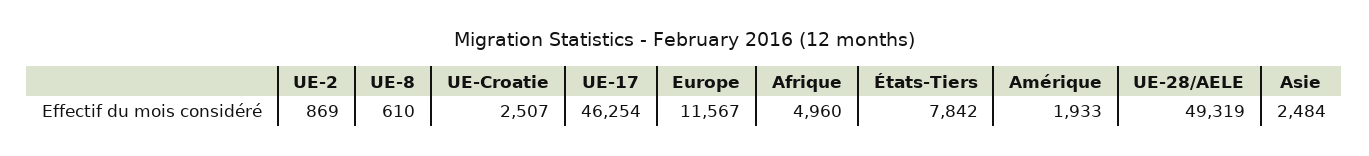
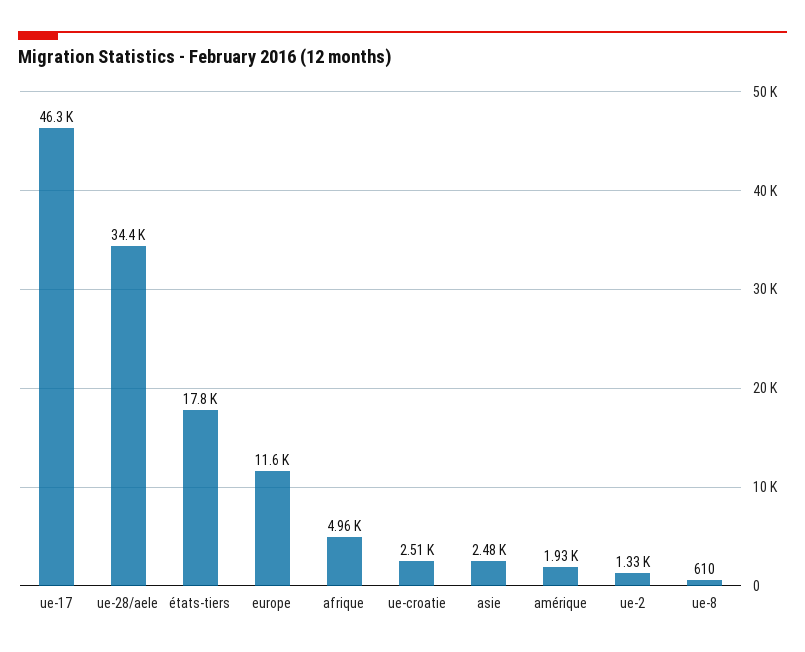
UE-2: 869 -> 1330
États-Tiers: 7842 -> 17800
UE-28/AELE: 49319 -> 34400

